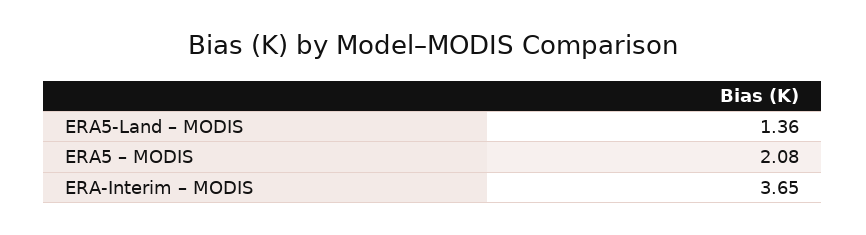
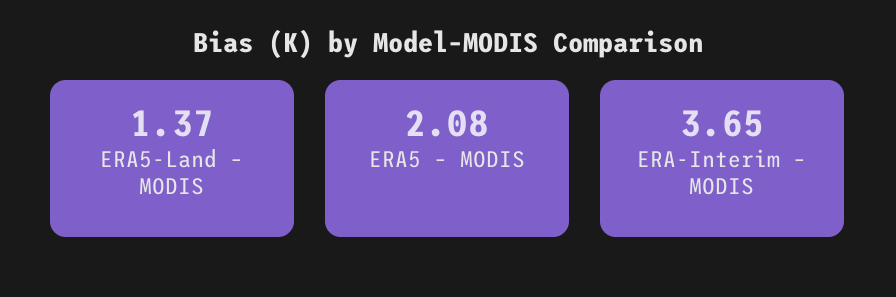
ERA5-Land – MODIS: 1.36 -> 1.37

